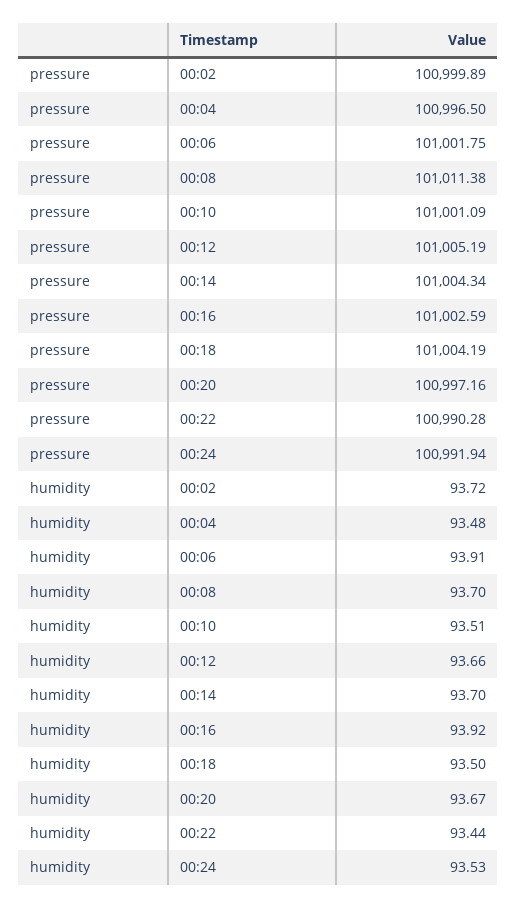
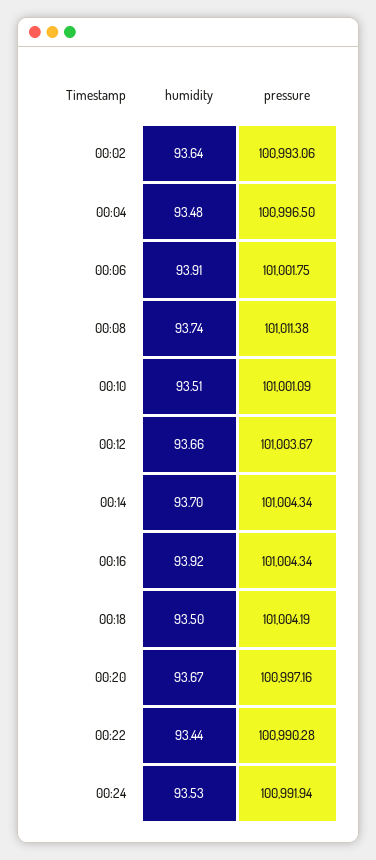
pressure, 00:02: 100999.89 -> 100993.06
pressure, 00:12: 101005.19 -> 101003.67
pressure, 00:16: 101002.59 -> 101004.34
humidity, 00:02: 93.72 -> 93.64
humidity, 00:08: 93.7 -> 93.74

